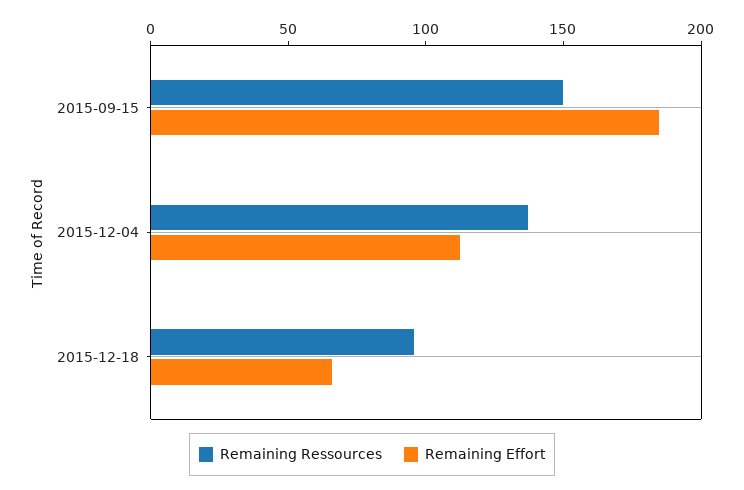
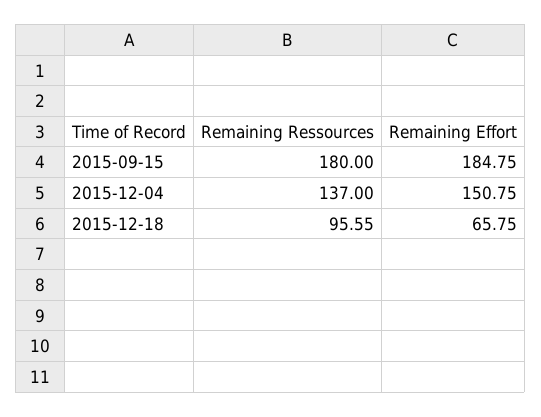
Remaining Ressources, 2015-09-15: 150 -> 180
Remaining Effort, 2015-12-04: 110 -> 150.75

